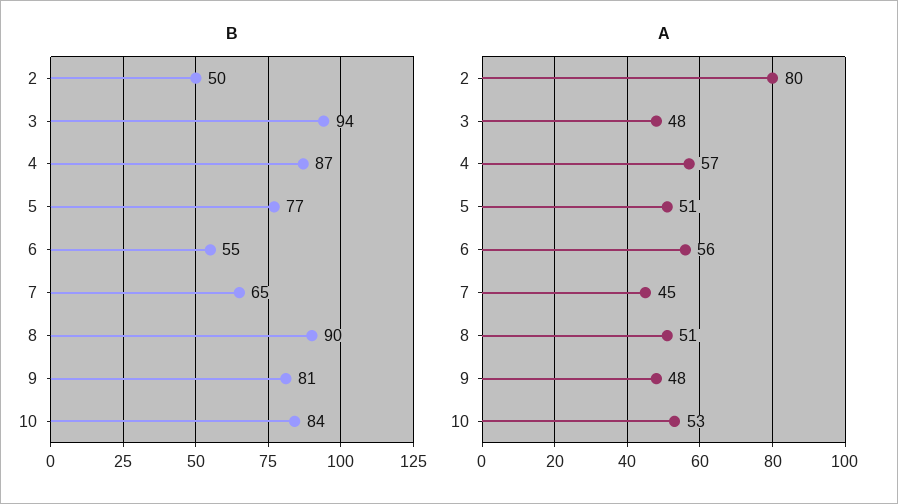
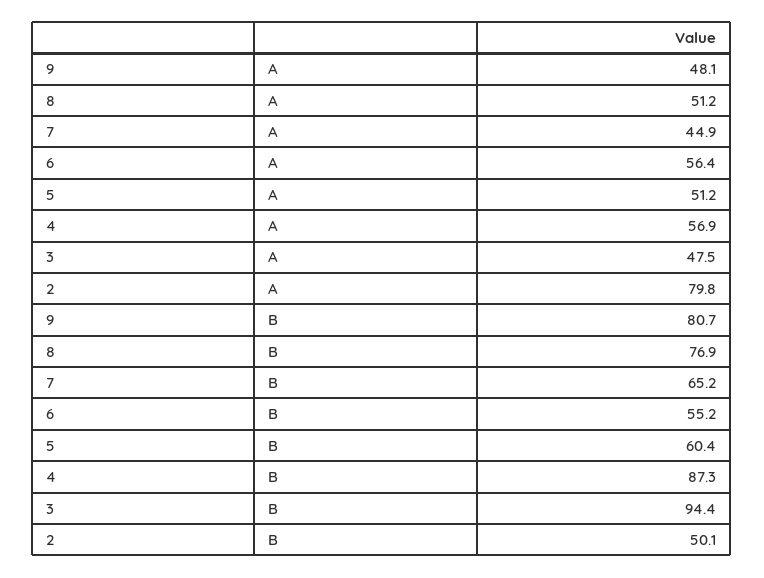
B, 5: 77 -> 60.4
B, 8: 90 -> 76.9
B, 10: 84 -> none
A, 10: 53 -> none

